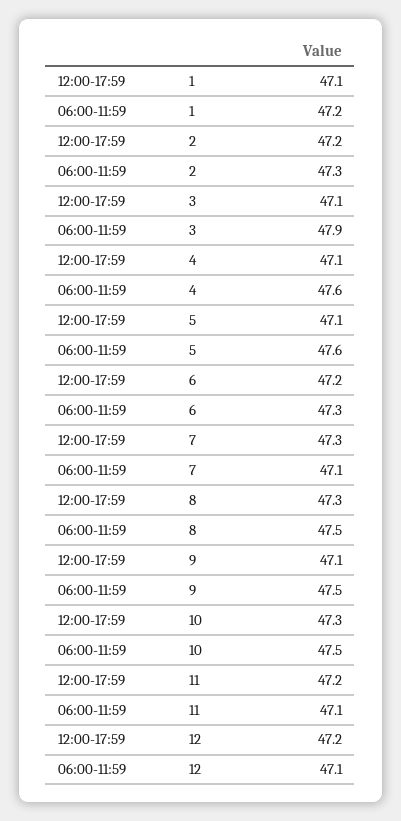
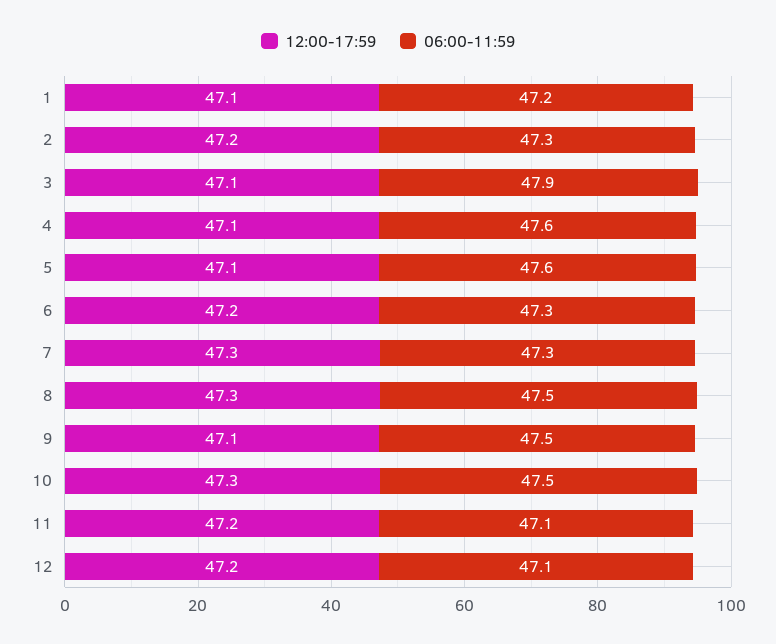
06:00-11:59, 7: 47.1 -> 47.3

